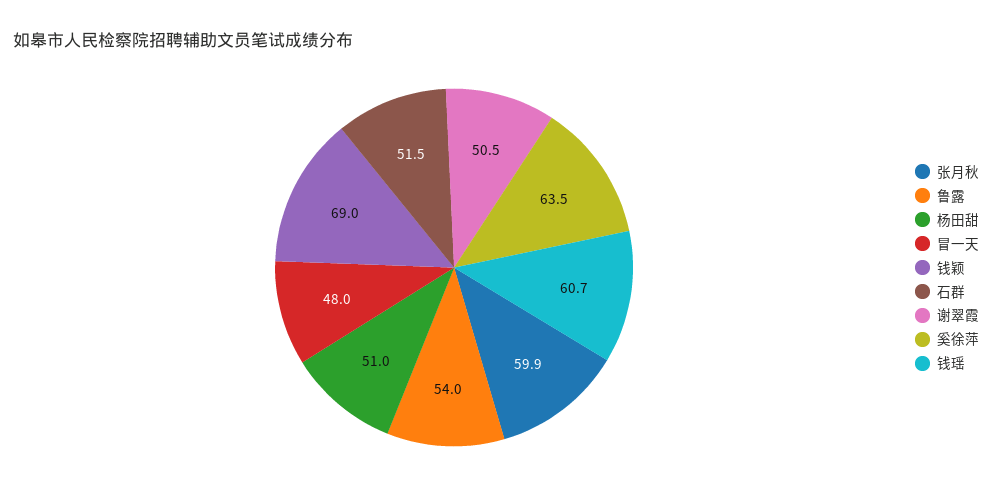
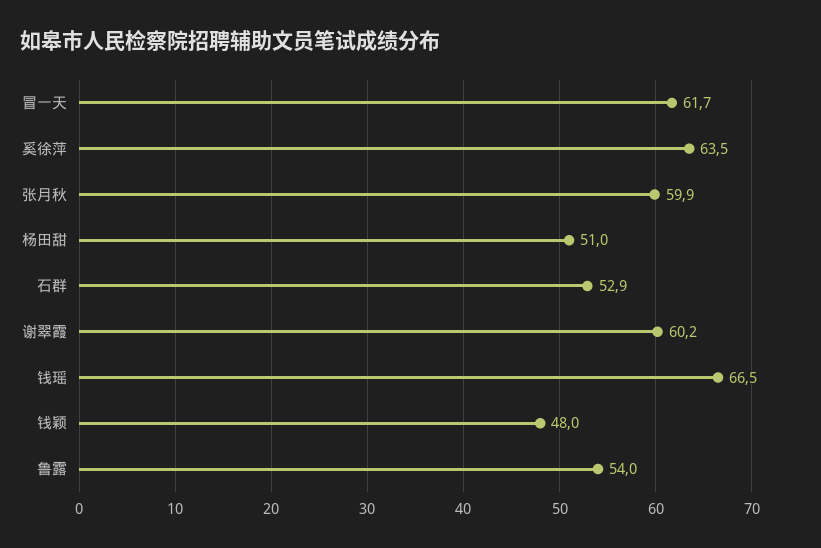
冒一天: 48 -> 61.7
钱颖: 69 -> 48
石群: 51.5 -> 52.9
谢翠霞: 50.5 -> 60.2
钱瑶: 60.7 -> 66.5

